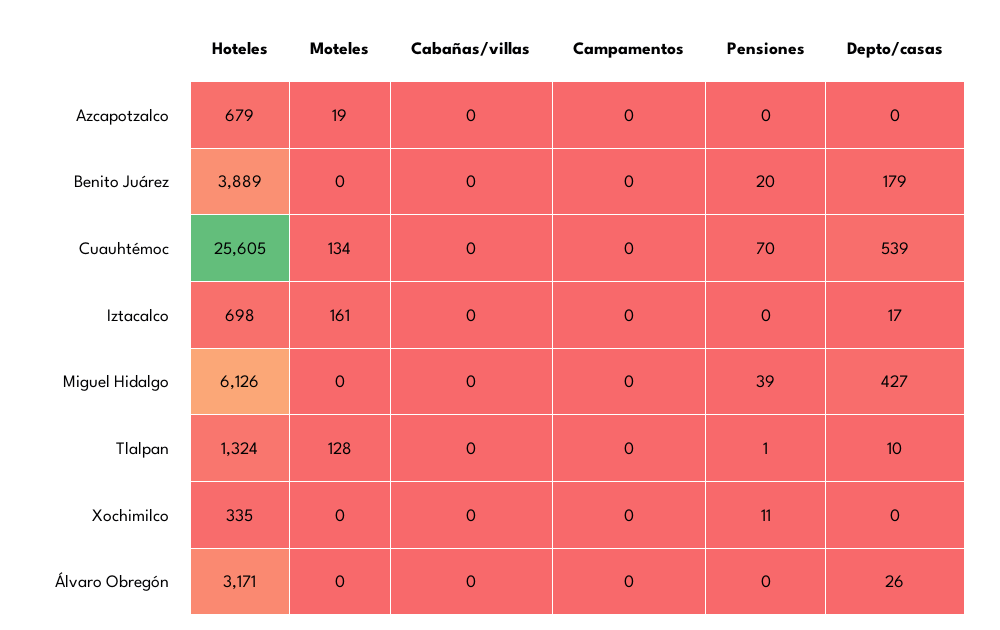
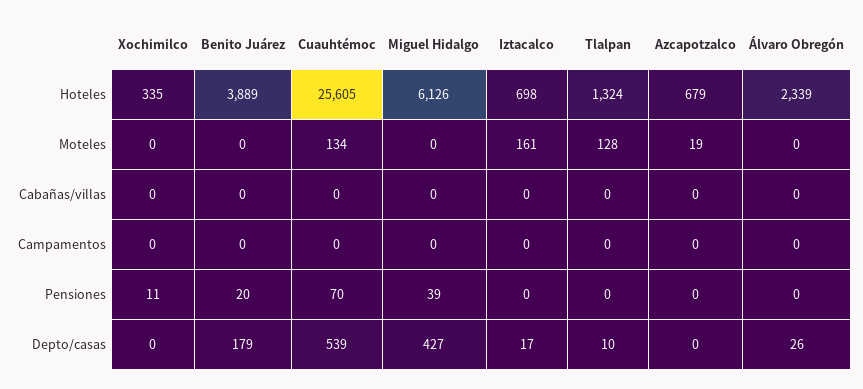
Pensiones, Tlalpan: 1 -> 0
Hoteles, Álvaro Obregón: 3171 -> 2339

